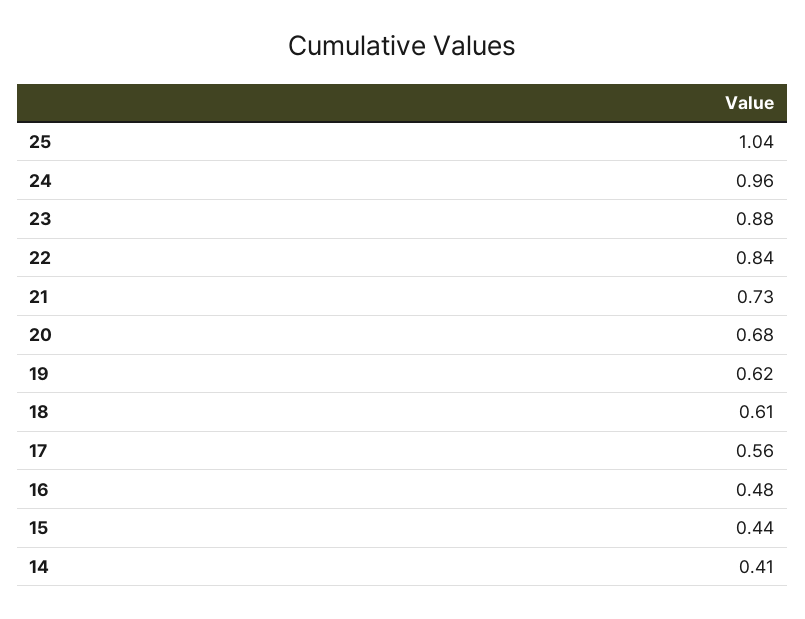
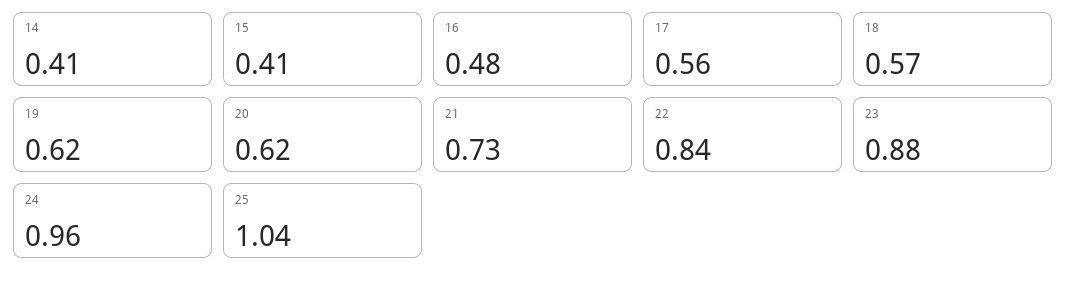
20: 0.68 -> 0.62
18: 0.61 -> 0.57
15: 0.44 -> 0.41

